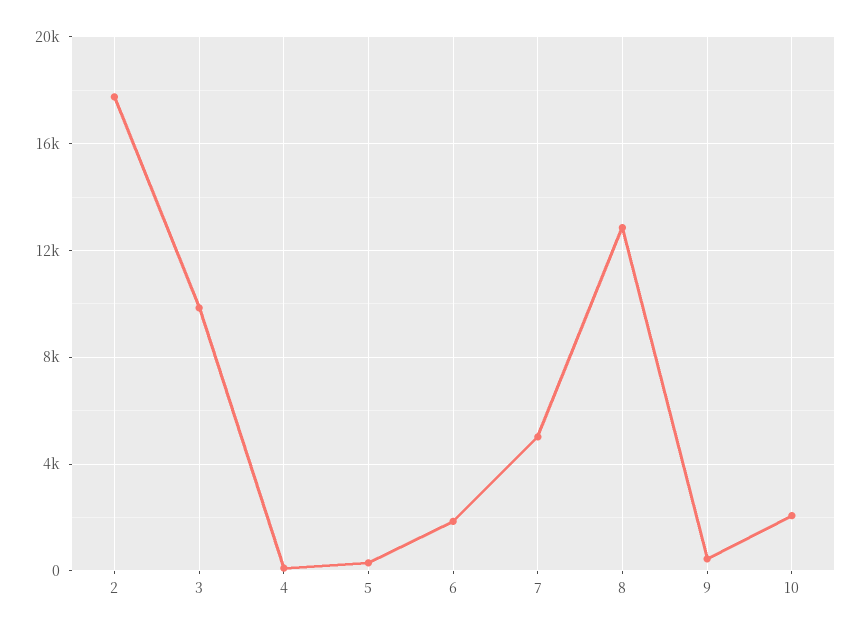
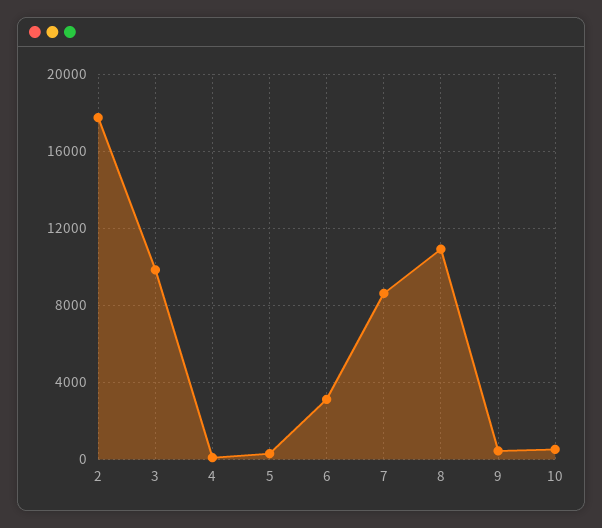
6: 2000 -> 3000
7: 5000 -> 8500
8: 13000 -> 11000
10: 2000 -> 500

